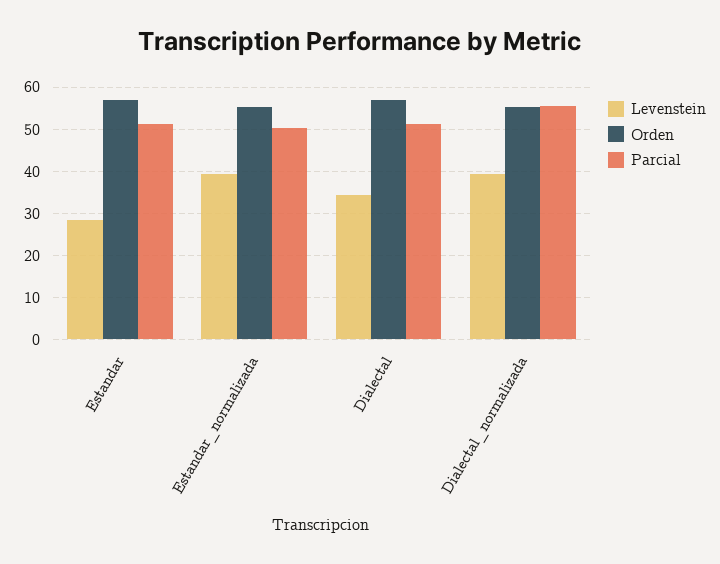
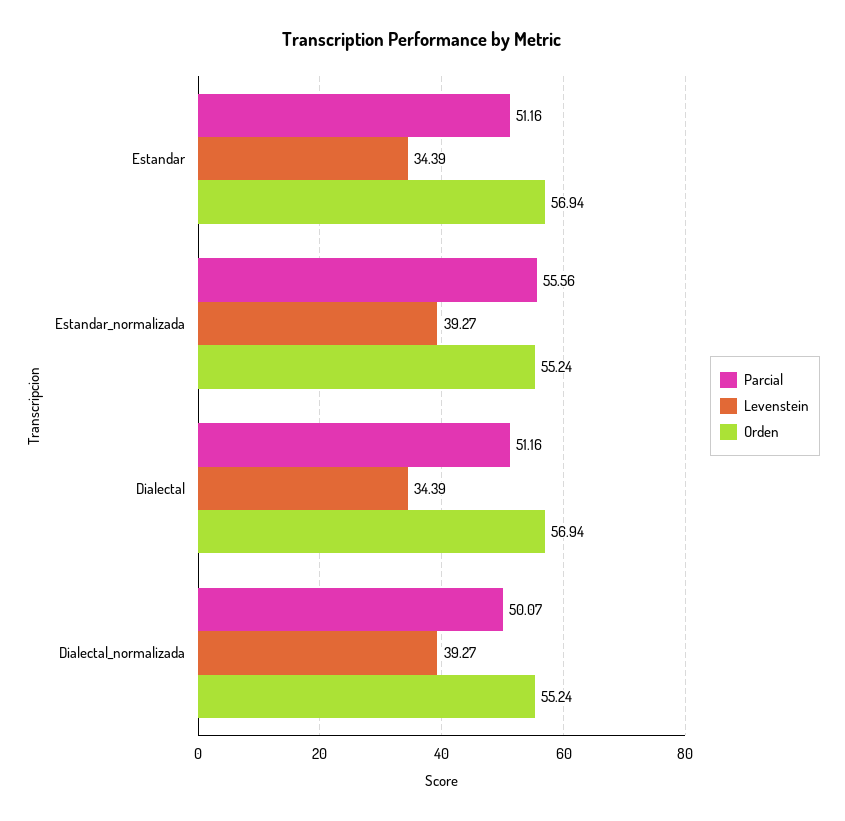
Levenstein, Estandar: 28 -> 34.39
Parcial, Estandar_normalizada: 50 -> 55.56
Parcial, Dialectal_normalizada: 56 -> 50.07

